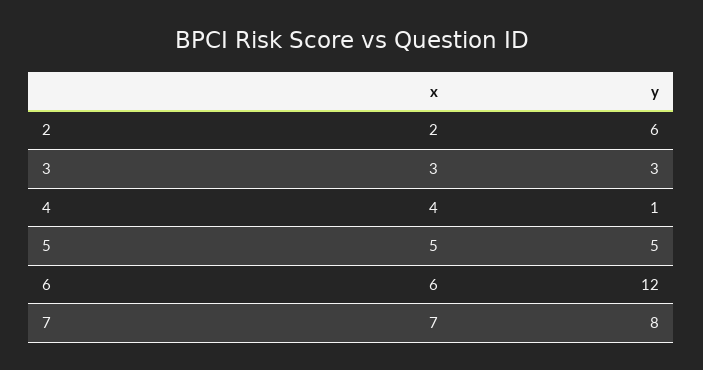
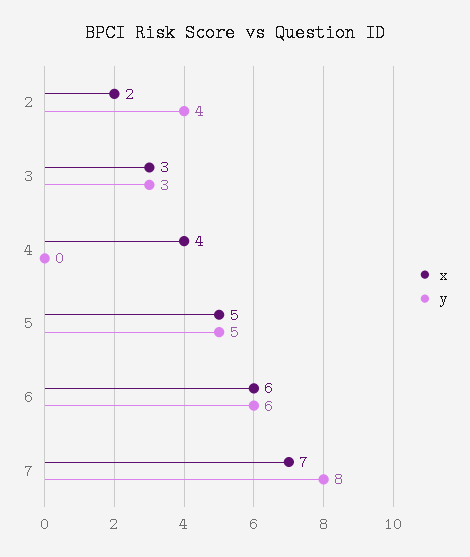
y, 2: 6 -> 4
y, 4: 1 -> 0
y, 6: 12 -> 6

